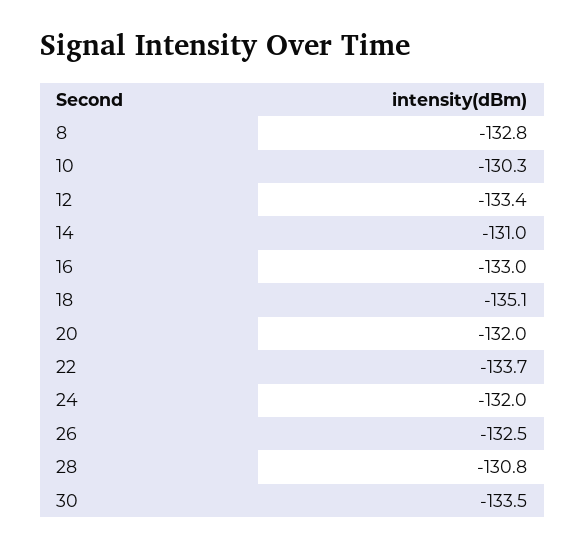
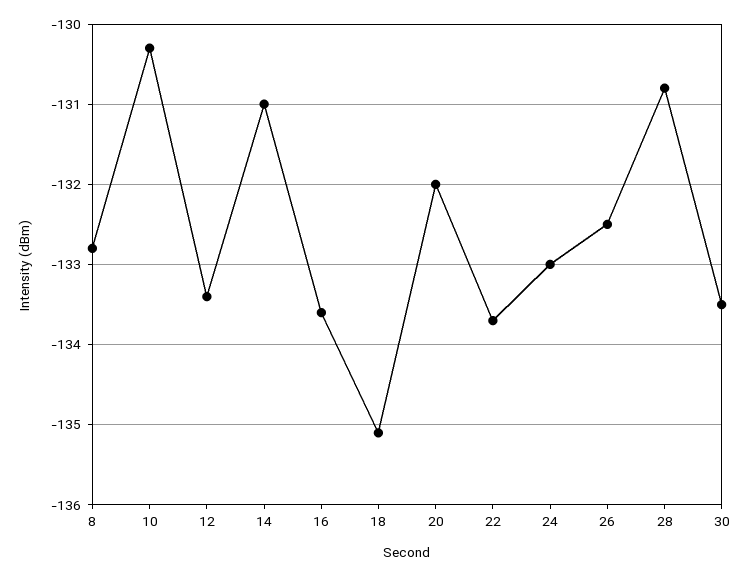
16: -133 -> -133.6
24: -132 -> -133

